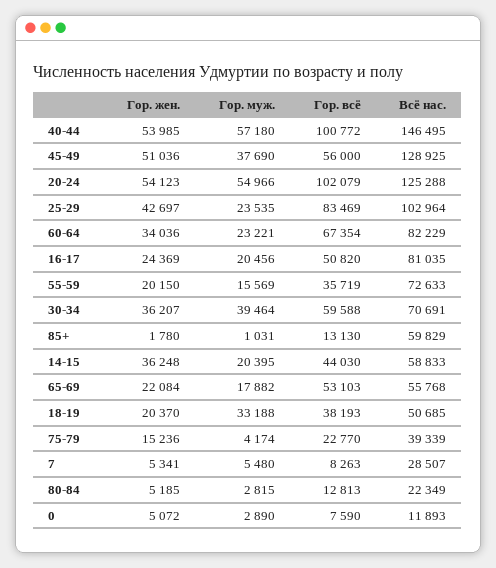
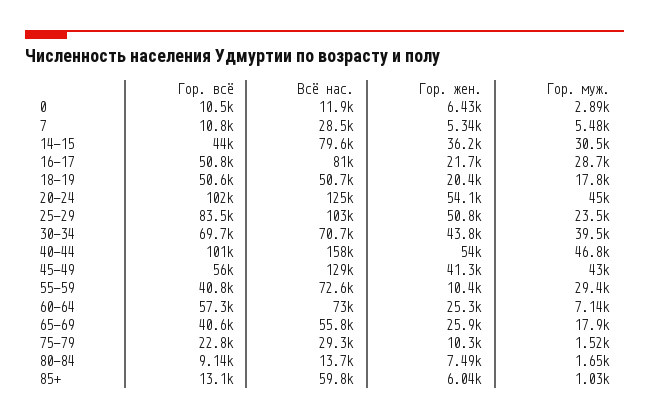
Гор. муж., 40-44: 57180 -> 46800
Всё нас., 40-44: 146495 -> 158000
Гор. жен., 45-49: 51036 -> 41300
Гор. муж., 45-49: 37690 -> 43000
Гор. муж., 20-24: 54966 -> 45000
Гор. жен., 25-29: 42697 -> 50800
Гор. жен., 60-64: 34036 -> 25300
Гор. муж., 60-64: 23221 -> 7140
Гор. всё, 60-64: 67354 -> 57300
Всё нас., 60-64: 82229 -> 73000
Гор. жен., 16-17: 24369 -> 21700
Гор. муж., 16-17: 20456 -> 28700
Гор. жен., 55-59: 20150 -> 10400
Гор. муж., 55-59: 15569 -> 29400
Гор. всё, 55-59: 35719 -> 40800
Гор. жен., 30-34: 36207 -> 43800
Гор. всё, 30-34: 59588 -> 69700
Гор. жен., 85+: 1780 -> 6040
Гор. муж., 14-15: 20395 -> 30500
Всё нас., 14-15: 58833 -> 79600
Гор. жен., 65-69: 22084 -> 25900
Гор. всё, 65-69: 53103 -> 40600
Гор. муж., 18-19: 33188 -> 17800
Гор. всё, 18-19: 38193 -> 50600
Гор. жен., 75-79: 15236 -> 10300
Гор. муж., 75-79: 4174 -> 1520
Всё нас., 75-79: 39339 -> 29300
Гор. всё, 7: 8263 -> 10800
Гор. жен., 80-84: 5185 -> 7490
Гор. муж., 80-84: 2815 -> 1650
Гор. всё, 80-84: 12813 -> 9140
Всё нас., 80-84: 22349 -> 13700
Гор. жен., 0: 5072 -> 6430
Гор. всё, 0: 7590 -> 10500

